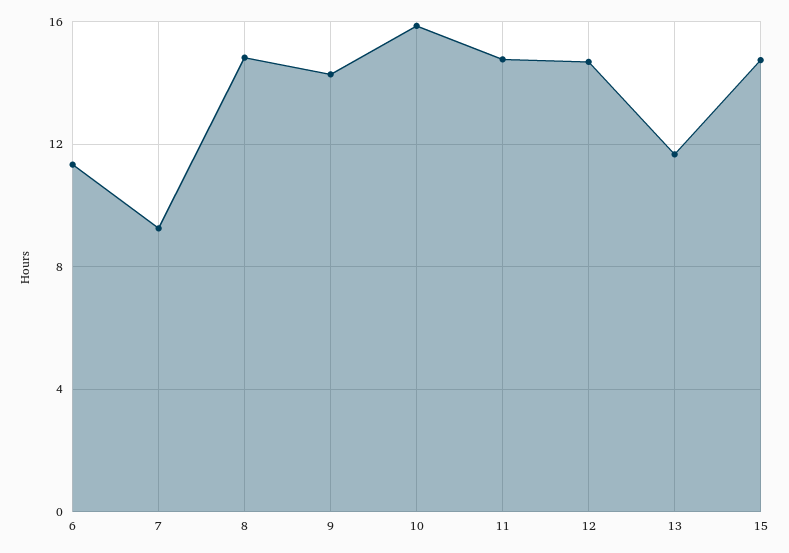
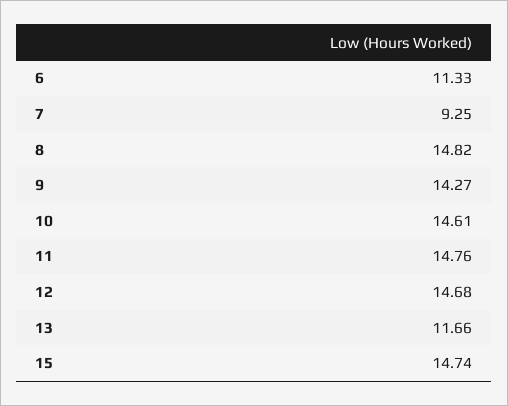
10: 16 -> 14.61

